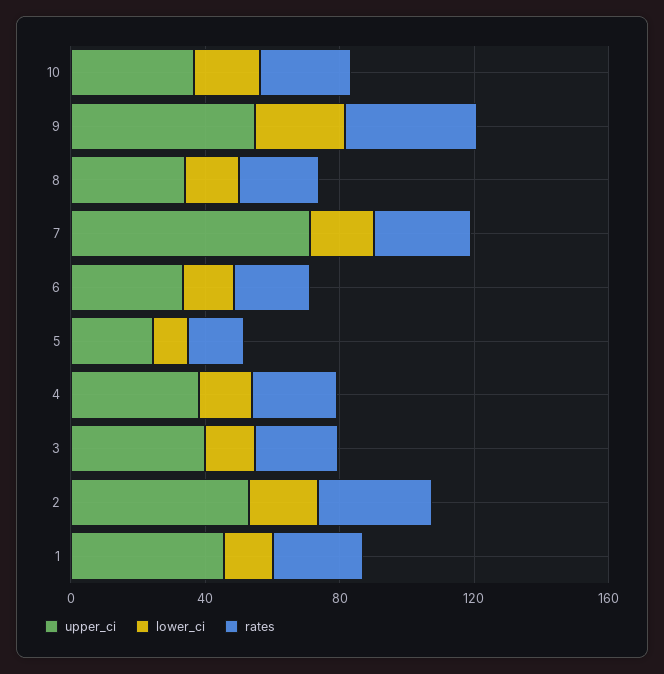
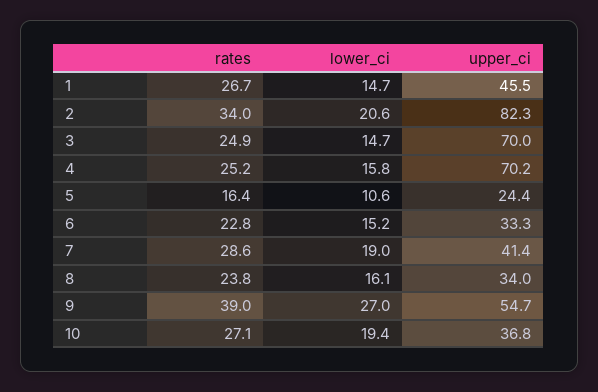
upper_ci, 7: 70 -> 41.4
upper_ci, 4: 40 -> 70.2
upper_ci, 3: 40 -> 70
upper_ci, 2: 50 -> 82.3

